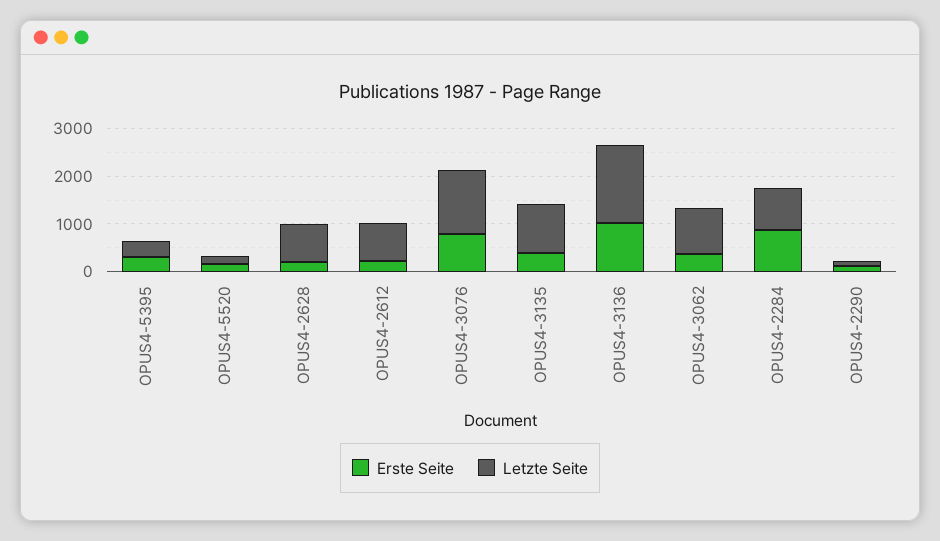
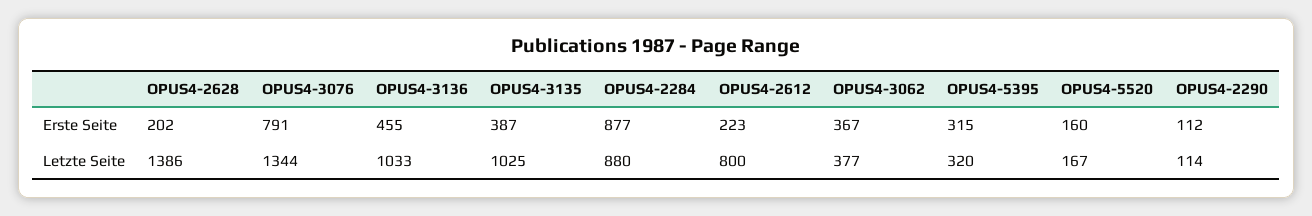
Letzte Seite, OPUS4-2628: 800 -> 1386
Erste Seite, OPUS4-3136: 1000 -> 455
Letzte Seite, OPUS4-3136: 1600 -> 1033
Letzte Seite, OPUS4-3062: 1000 -> 377

